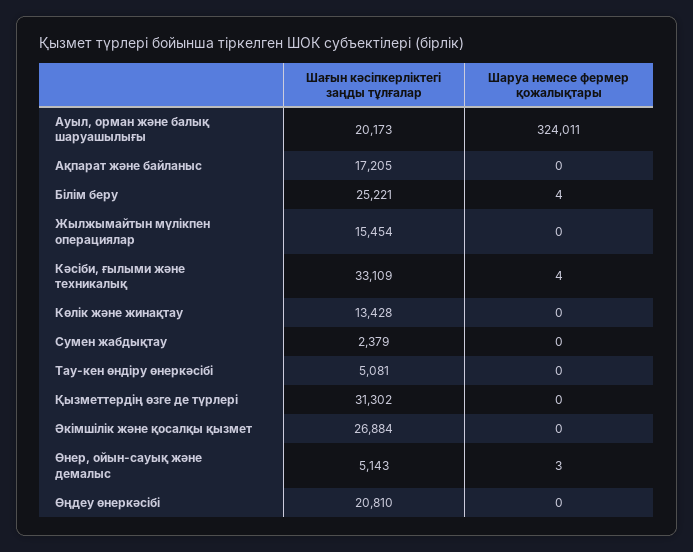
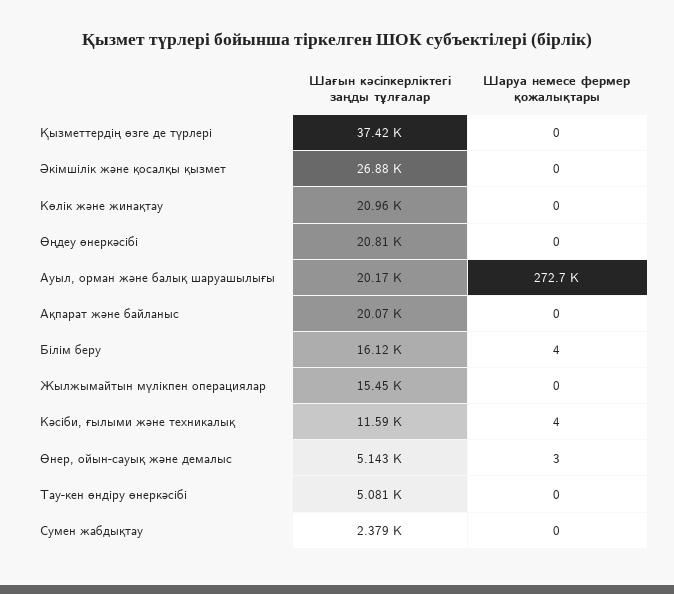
Шаруа немесе фермер қожалықтары, Ауыл, орман және балық шаруашылығы: 324011 -> 272700
Шағын кәсіпкерліктегі заңды тұлғалар, Ақпарат және байланыс: 17205 -> 20070
Шағын кәсіпкерліктегі заңды тұлғалар, Білім беру: 25221 -> 16120
Шағын кәсіпкерліктегі заңды тұлғалар, Кәсіби, ғылыми және техникалық: 33109 -> 11590
Шағын кәсіпкерліктегі заңды тұлғалар, Көлік және жинақтау: 13428 -> 20960
Шағын кәсіпкерліктегі заңды тұлғалар, Қызметтердің өзге де түрлері: 31302 -> 37420

